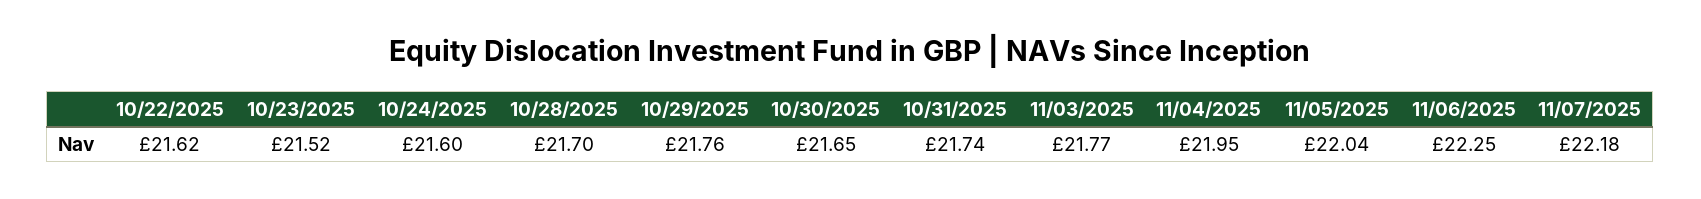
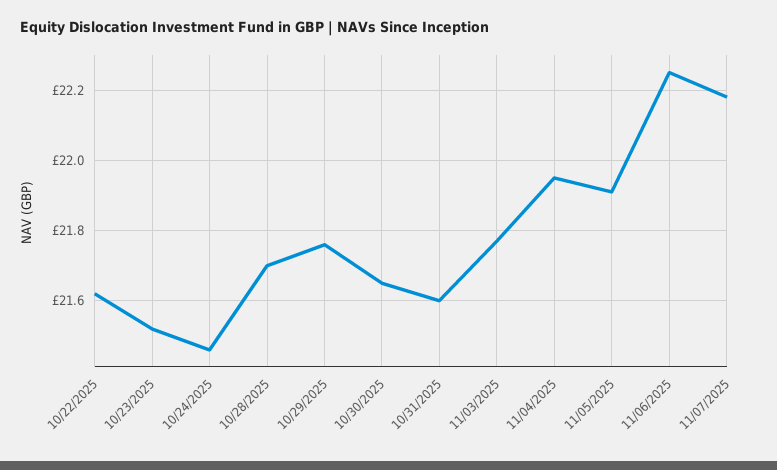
10/24/2025: 21.6 -> 21.45
10/31/2025: 21.74 -> 21.6
11/05/2025: 22.04 -> 21.9

